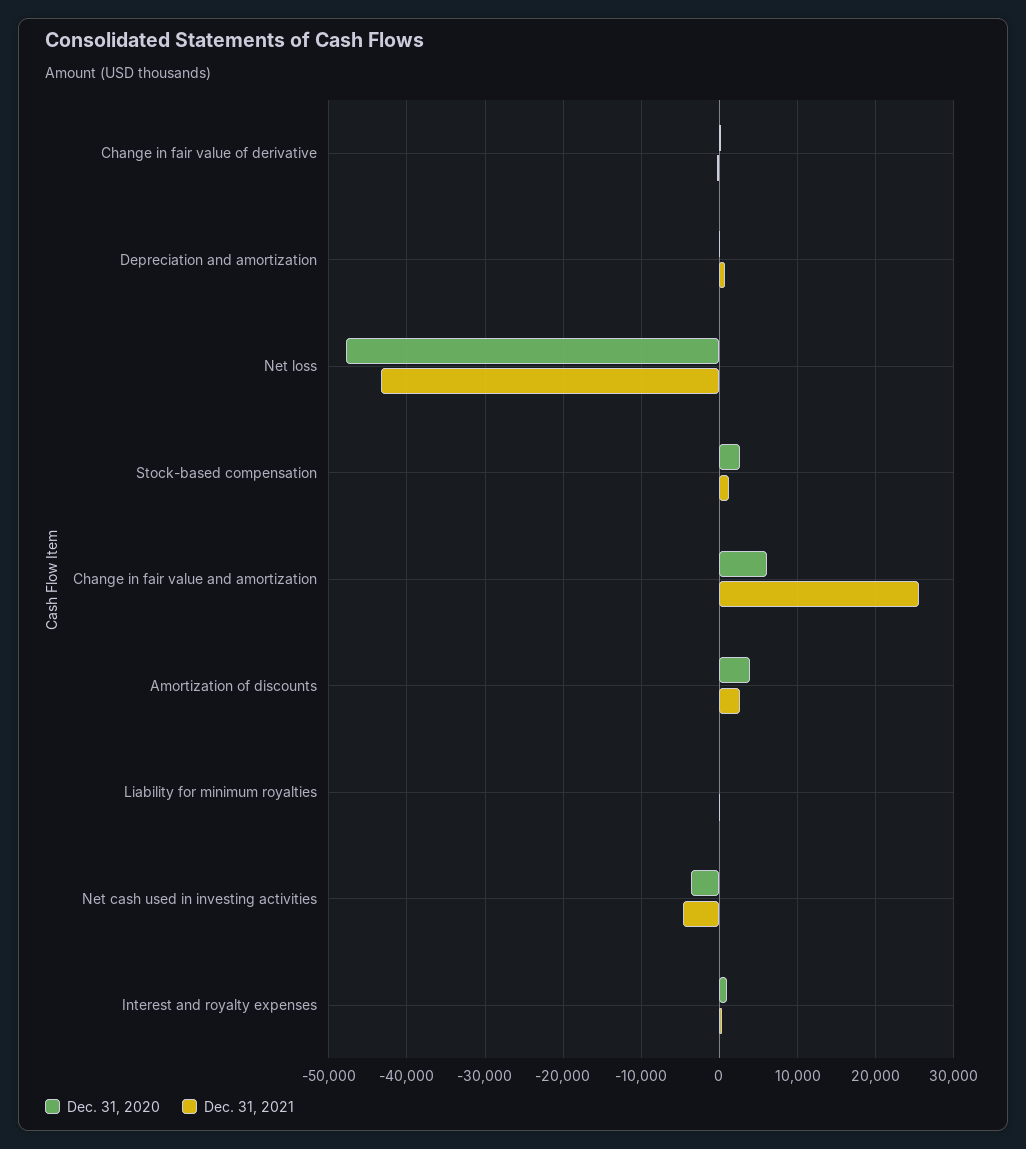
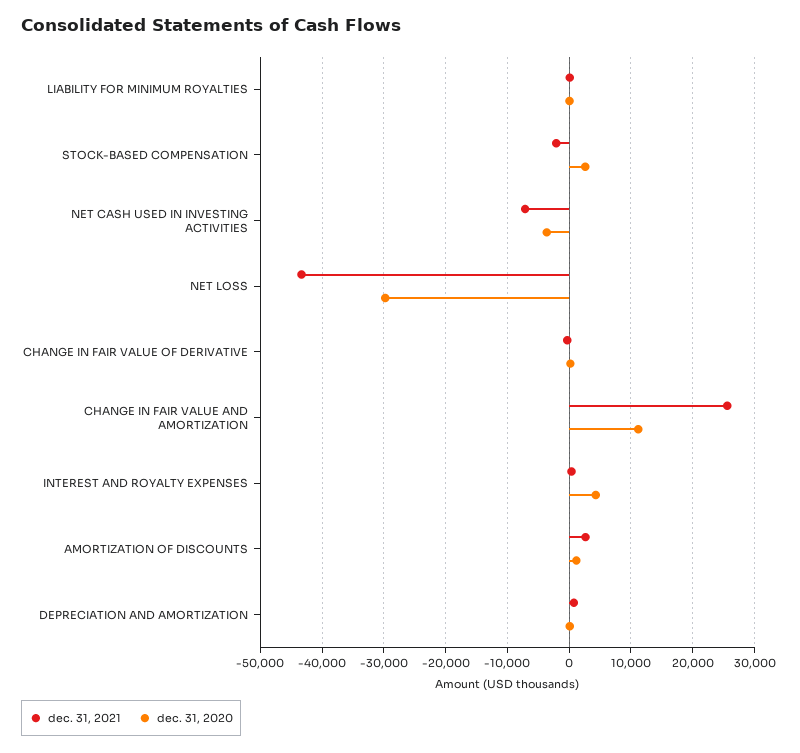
Dec. 31, 2020, Net loss: -48000 -> -30000
Dec. 31, 2021, Stock-based compensation: 1000 -> -2000
Dec. 31, 2020, Change in fair value and amortization: 6000 -> 11000
Dec. 31, 2020, Amortization of discounts: 4000 -> 1000
Dec. 31, 2021, Net cash used in investing activities: -5000 -> -7000
Dec. 31, 2020, Interest and royalty expenses: 1000 -> 4000

